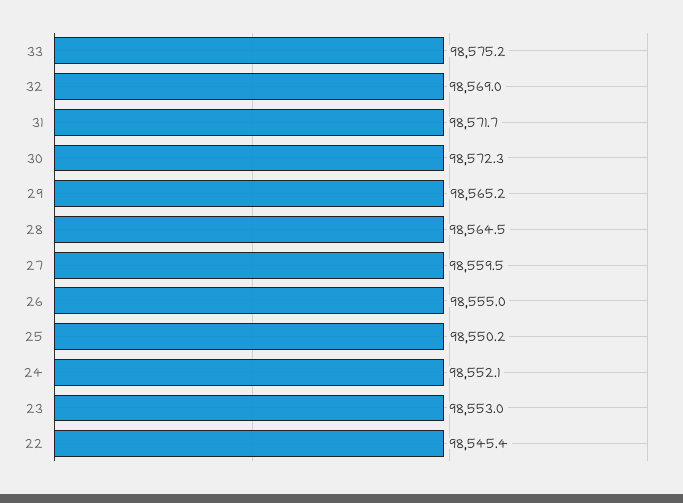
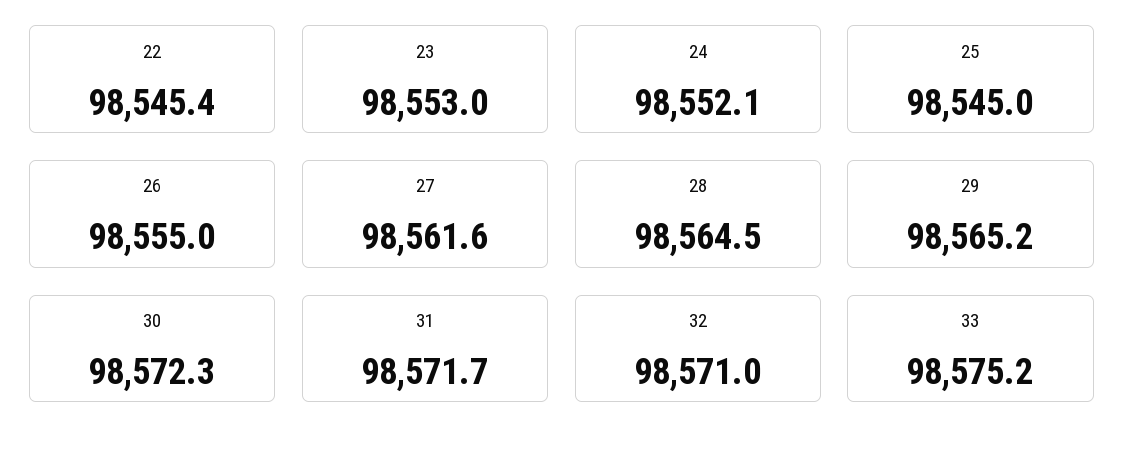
32: 98569 -> 98571
27: 98559.5 -> 98561.6
25: 98550.2 -> 98545

